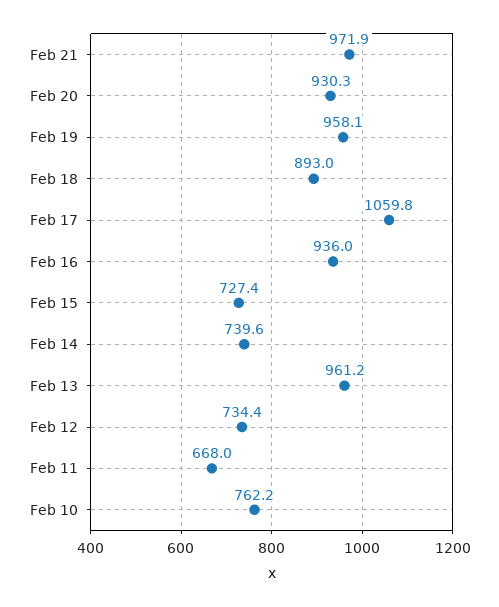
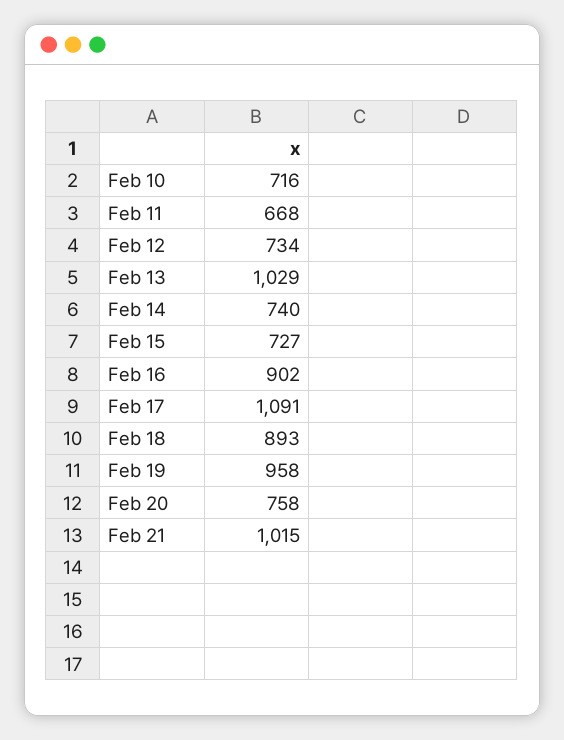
Feb 21: 971.9 -> 1015
Feb 20: 930.3 -> 758
Feb 17: 1059.8 -> 1091
Feb 16: 936 -> 902
Feb 13: 961.2 -> 1029
Feb 10: 762.2 -> 716

